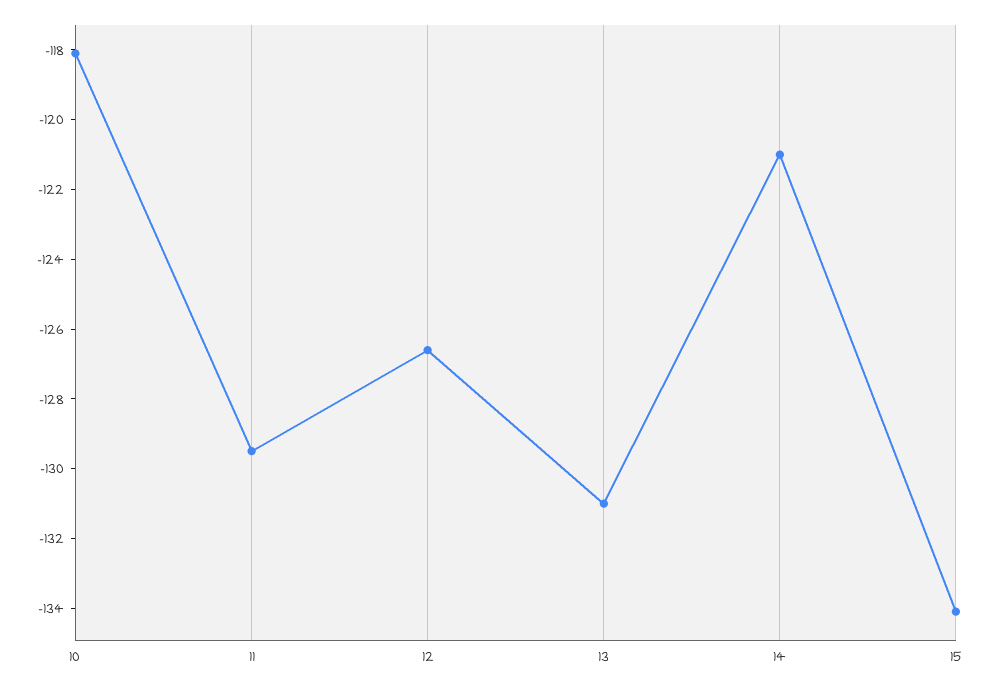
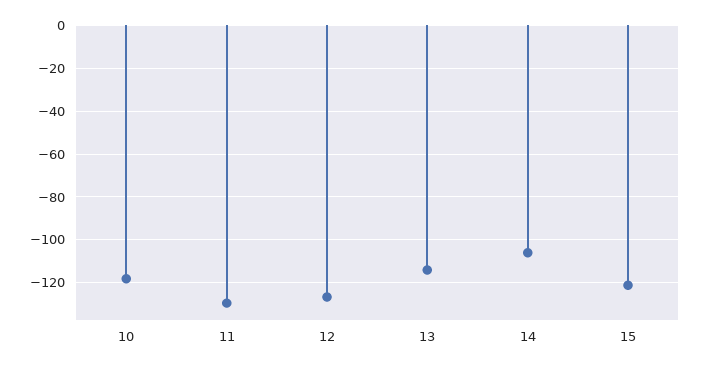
13: -131 -> -115
14: -121 -> -105
15: -134 -> -120

